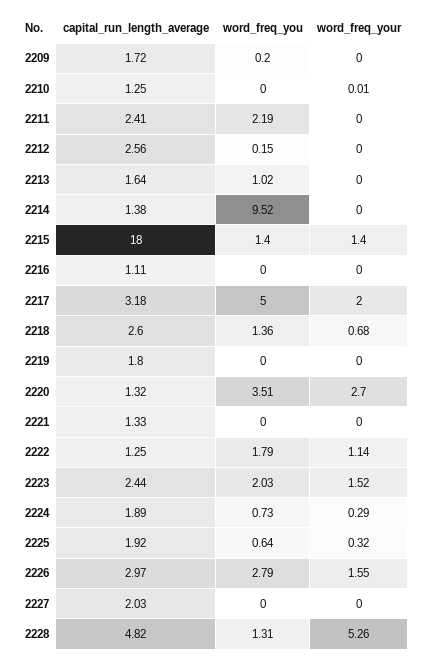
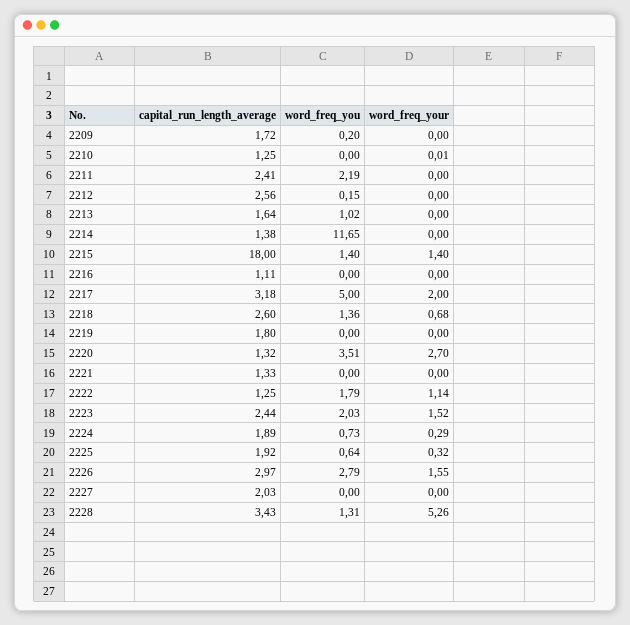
word_freq_you, 2214: 9.52 -> 11.65
capital_run_length_average, 2228: 4.82 -> 3.43

